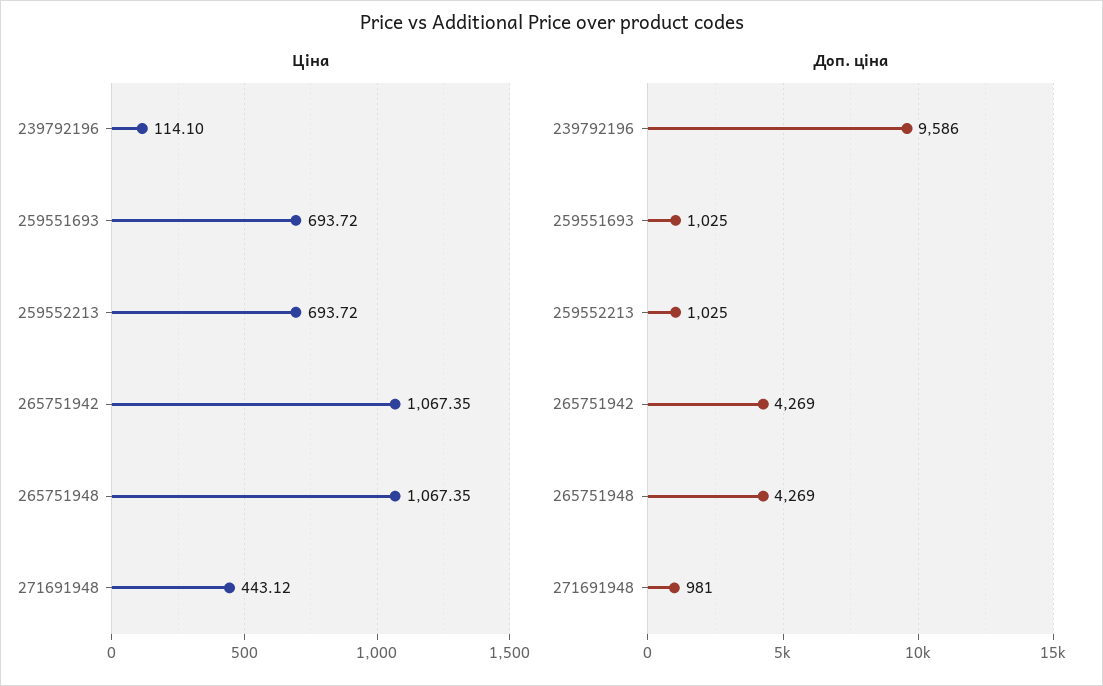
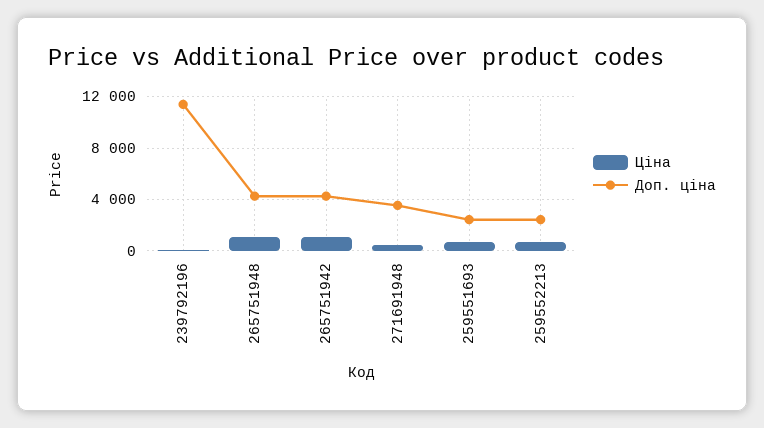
Доп. ціна, 239792196: 9586 -> 11500
Доп. ціна, 259551693: 1025 -> 2500
Доп. ціна, 259552213: 1025 -> 2500
Доп. ціна, 271691948: 981 -> 3500

